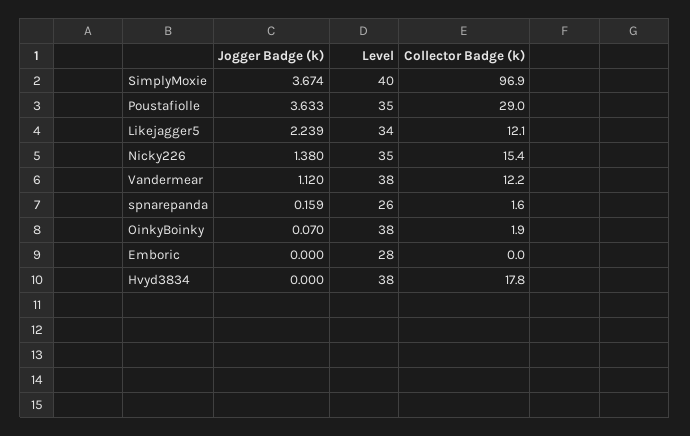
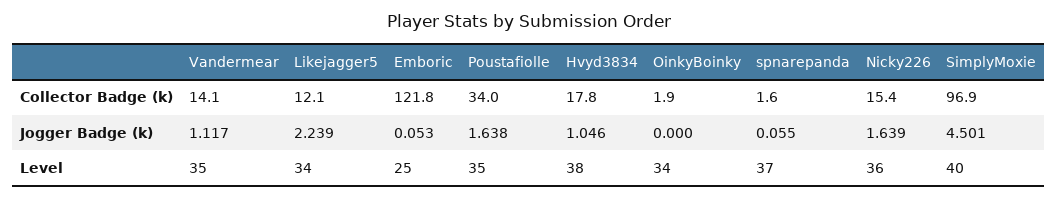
Jogger Badge (k), SimplyMoxie: 3.674 -> 4.501
Jogger Badge (k), Poustafiolle: 3.633 -> 1.638
Collector Badge (k), Poustafiolle: 29 -> 34
Jogger Badge (k), Nicky226: 1.38 -> 1.639
Level, Nicky226: 35 -> 36
Jogger Badge (k), Vandermear: 1.12 -> 1.117
Level, Vandermear: 38 -> 35
Collector Badge (k), Vandermear: 12.2 -> 14.1
Jogger Badge (k), spnarepanda: 0.159 -> 0.055
Level, spnarepanda: 26 -> 37
Jogger Badge (k), OinkyBoinky: 0.07 -> 0
Level, OinkyBoinky: 38 -> 34
Jogger Badge (k), Emboric: 0 -> 0.053
Level, Emboric: 28 -> 25
Collector Badge (k), Emboric: 0 -> 121.8
Jogger Badge (k), Hvyd3834: 0 -> 1.046

